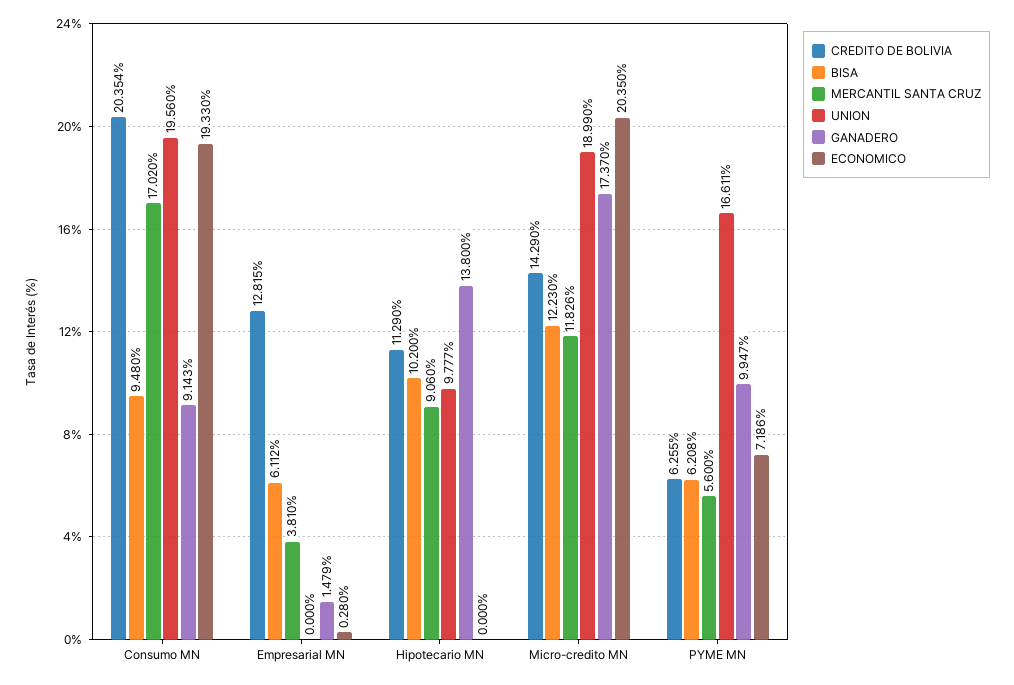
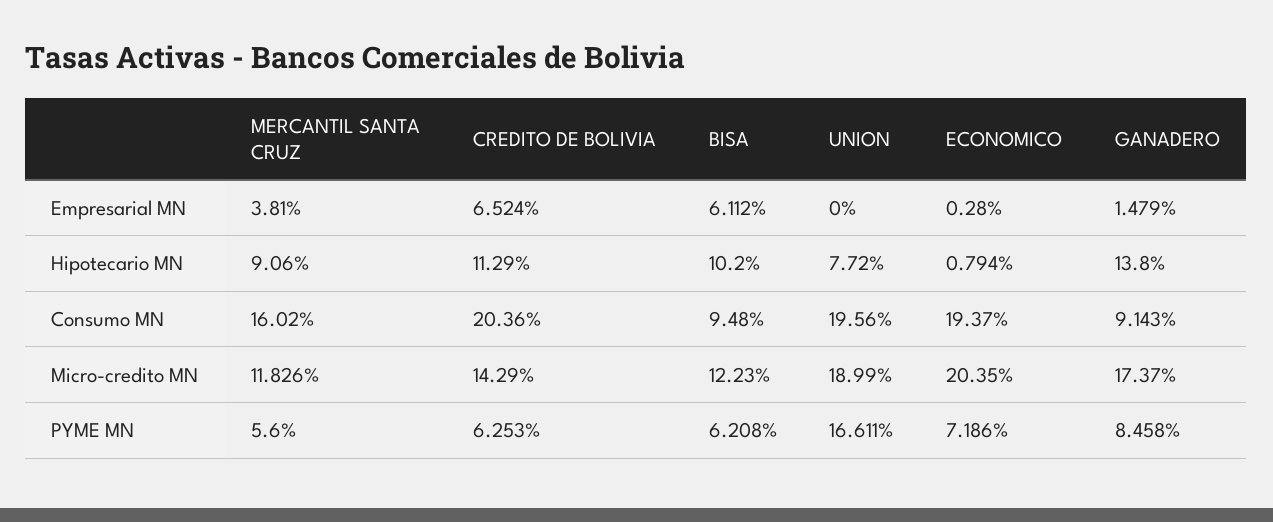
CREDITO DE BOLIVIA, Consumo MN: 20.354 -> 20.36
MERCANTIL SANTA CRUZ, Consumo MN: 17.02 -> 16.02
ECONOMICO, Consumo MN: 19.33 -> 19.37
CREDITO DE BOLIVIA, Empresarial MN: 12.815 -> 6.524
UNION, Hipotecario MN: 9.777 -> 7.72
ECONOMICO, Hipotecario MN: 0 -> 0.794
CREDITO DE BOLIVIA, PYME MN: 6.255 -> 6.253
GANADERO, PYME MN: 9.947 -> 8.458

